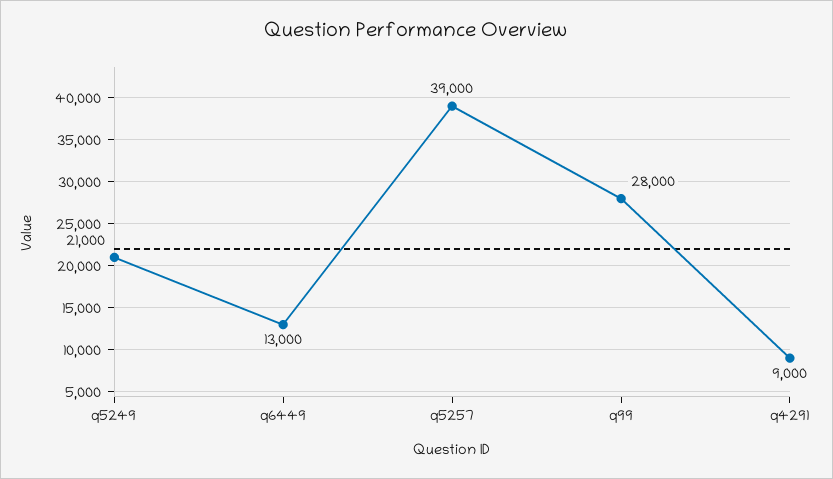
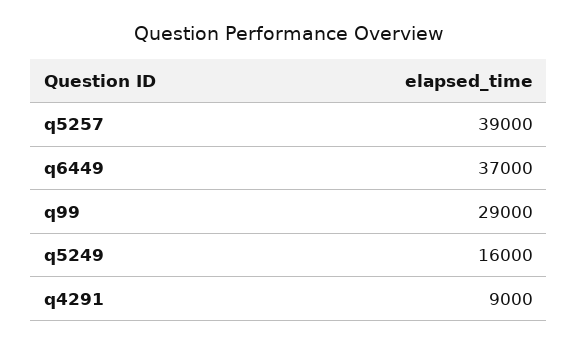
q5249: 21000 -> 16000
q6449: 13000 -> 37000
q99: 28000 -> 29000

